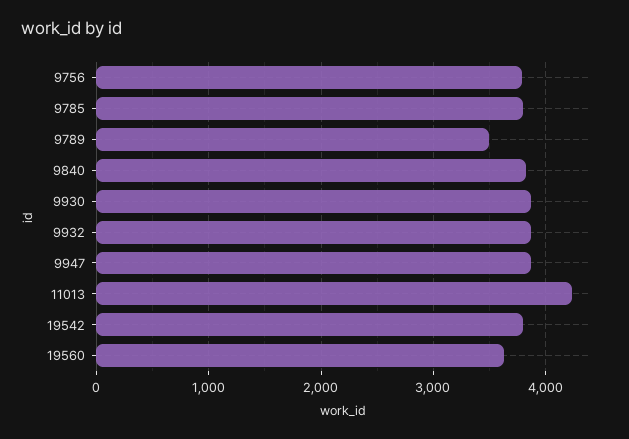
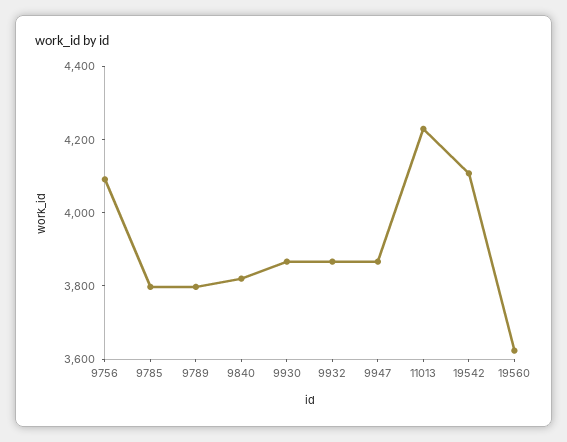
9756: 3800 -> 4100
9789: 3500 -> 3800
19542: 3800 -> 4100

